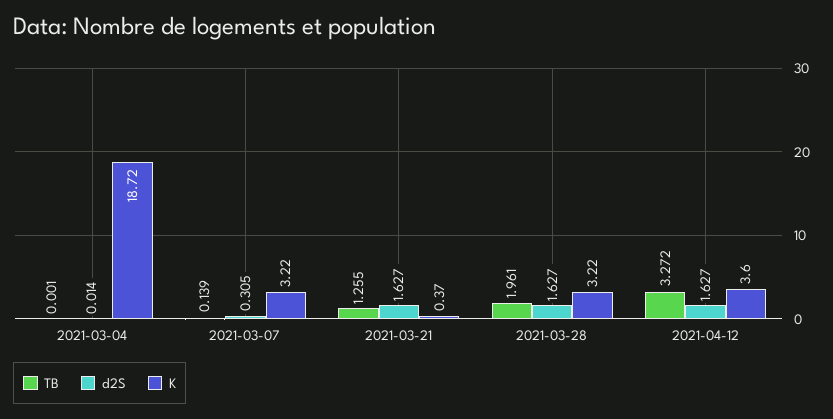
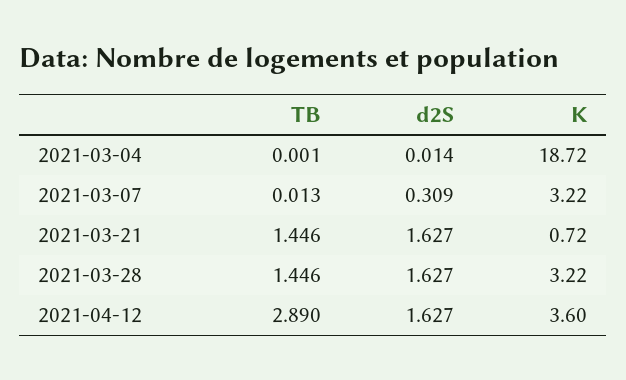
TB, 2021-03-07: 0.139 -> 0.013
d2S, 2021-03-07: 0.305 -> 0.309
TB, 2021-03-21: 1.255 -> 1.446
K, 2021-03-21: 0.37 -> 0.72
TB, 2021-03-28: 1.961 -> 1.446
TB, 2021-04-12: 3.272 -> 2.89

